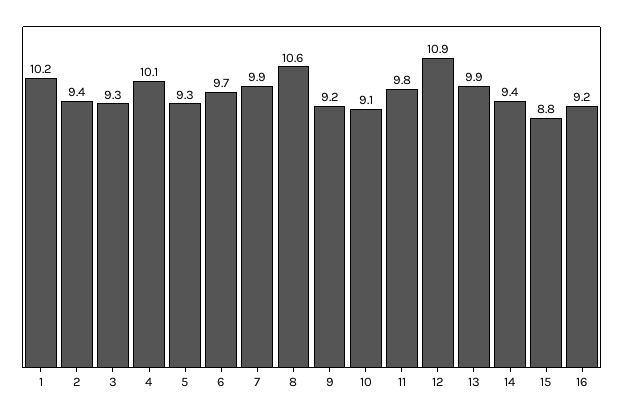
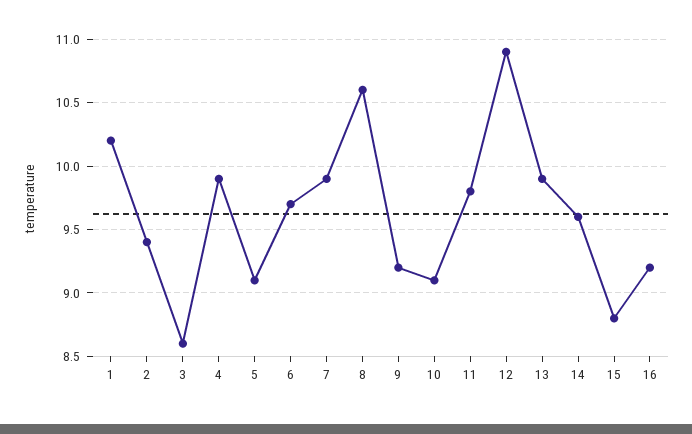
3: 9.3 -> 8.6
4: 10.1 -> 9.9
5: 9.3 -> 9.1
14: 9.4 -> 9.6

